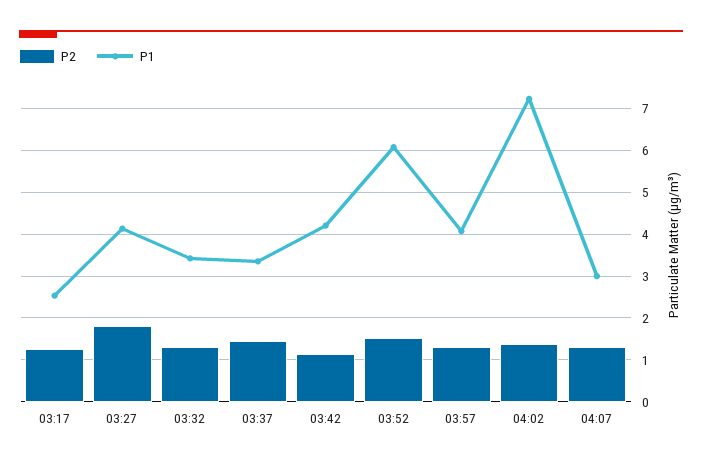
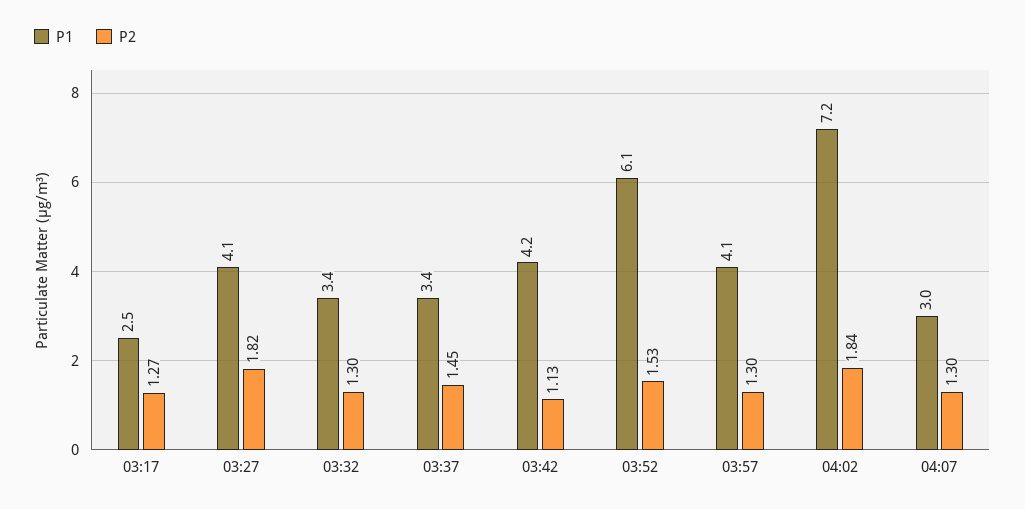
P2, 04:02: 1.4 -> 1.84

